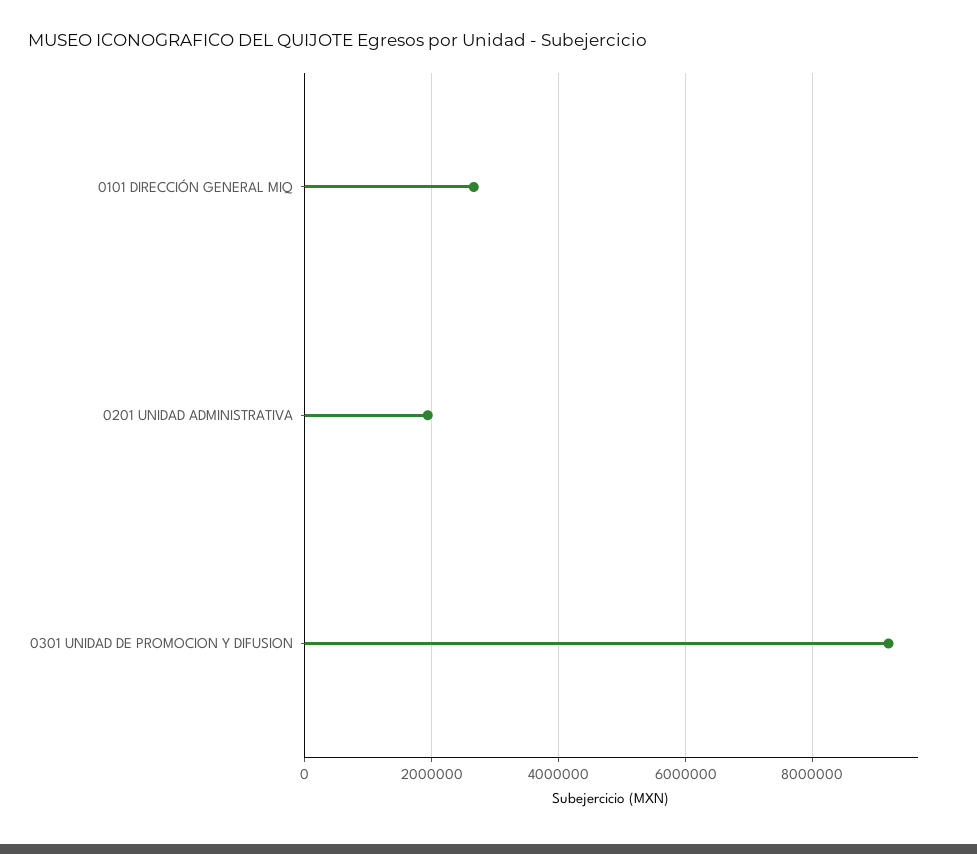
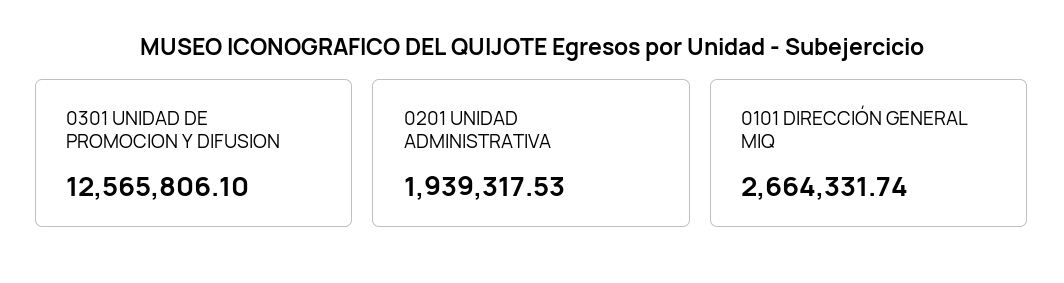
0301 UNIDAD DE PROMOCION Y DIFUSION: 9200000 -> 12565806.1

